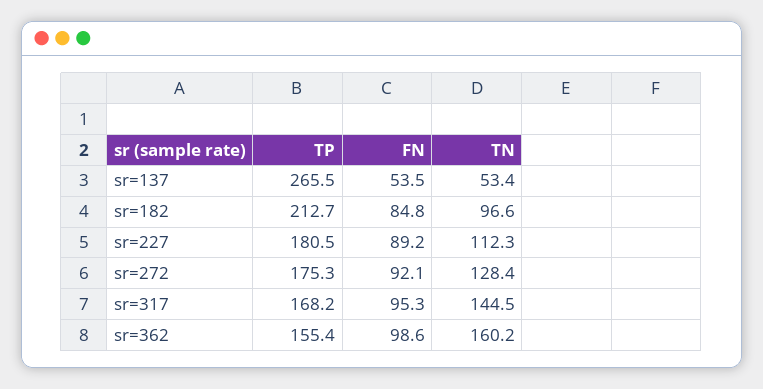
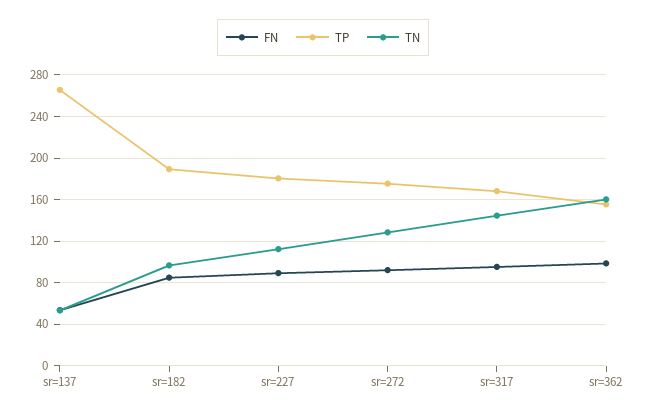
TP, sr=182: 212.7 -> 190

